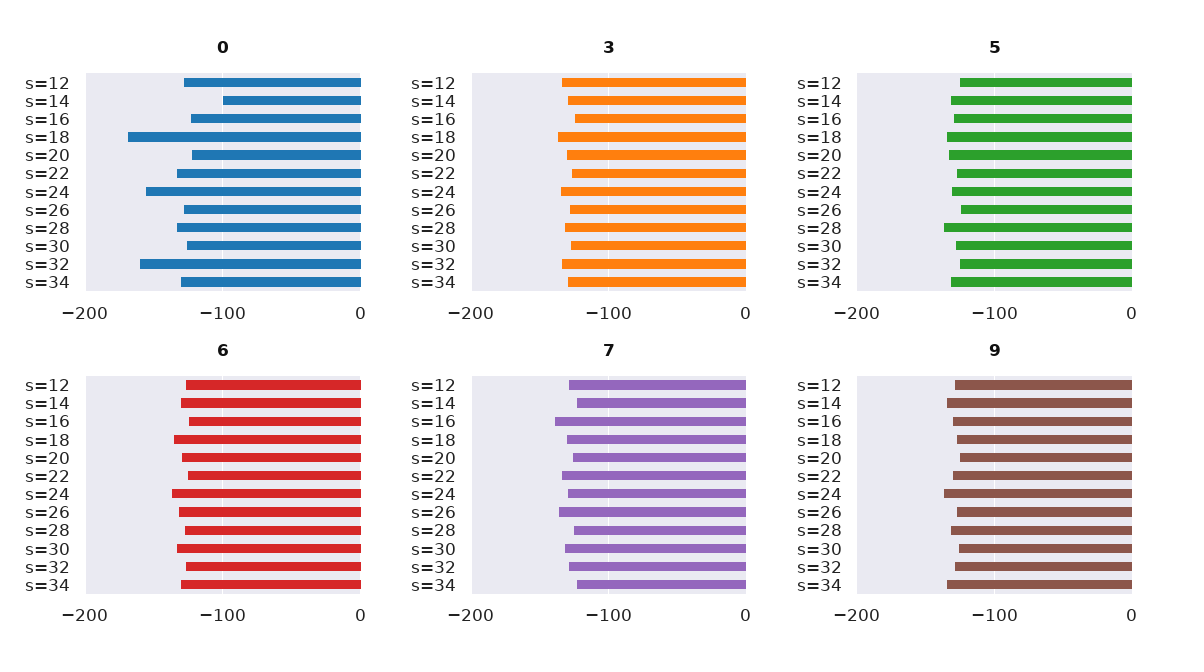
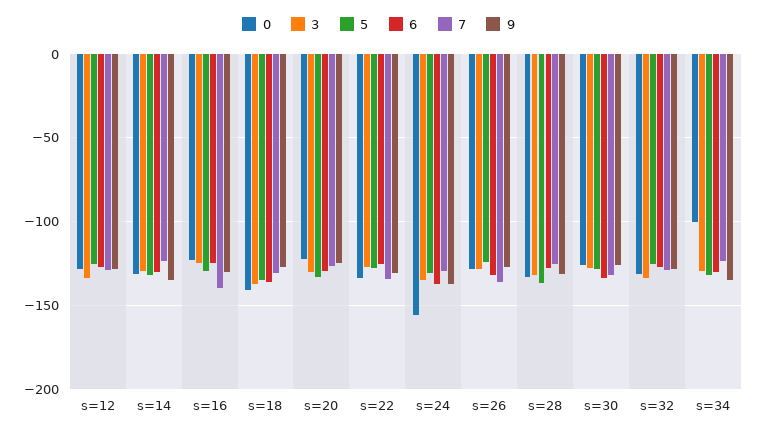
0, s=14: -100 -> -130
0, s=18: -170 -> -140
0, s=32: -160 -> -130
0, s=34: -130 -> -100

